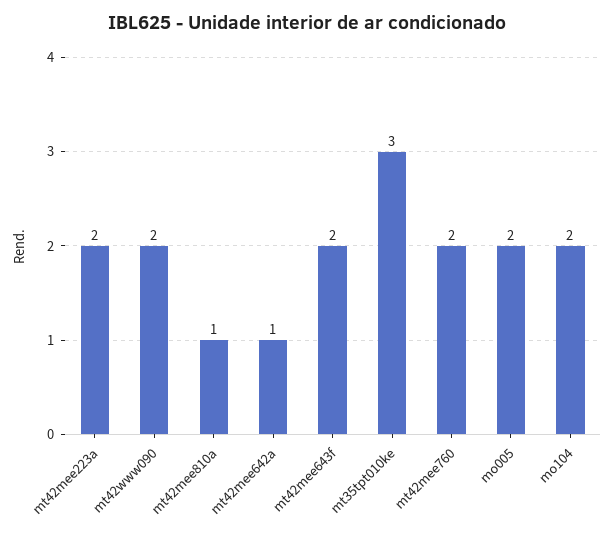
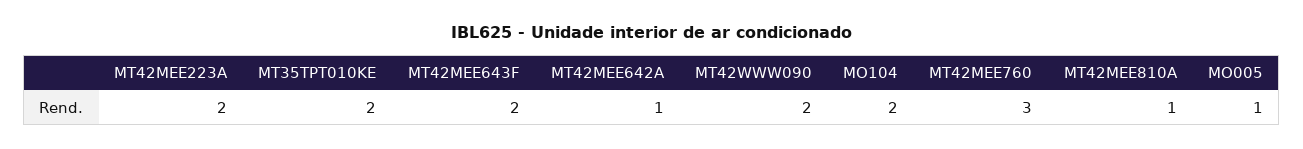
mt35tpt010ke: 3 -> 2
mt42mee760: 2 -> 3
mo005: 2 -> 1

